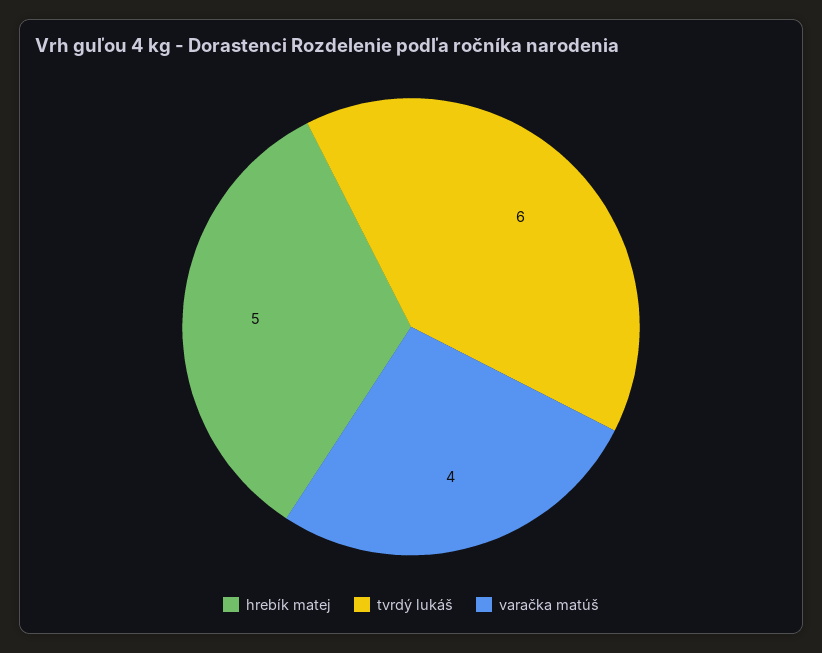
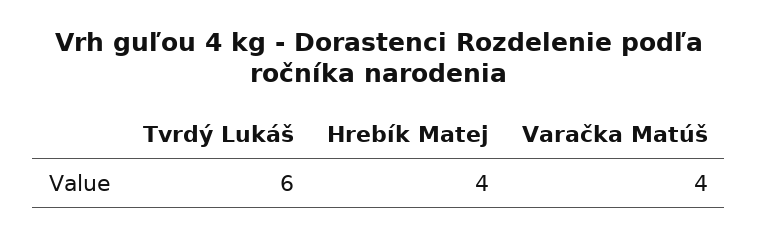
hrebík matej: 5 -> 4

